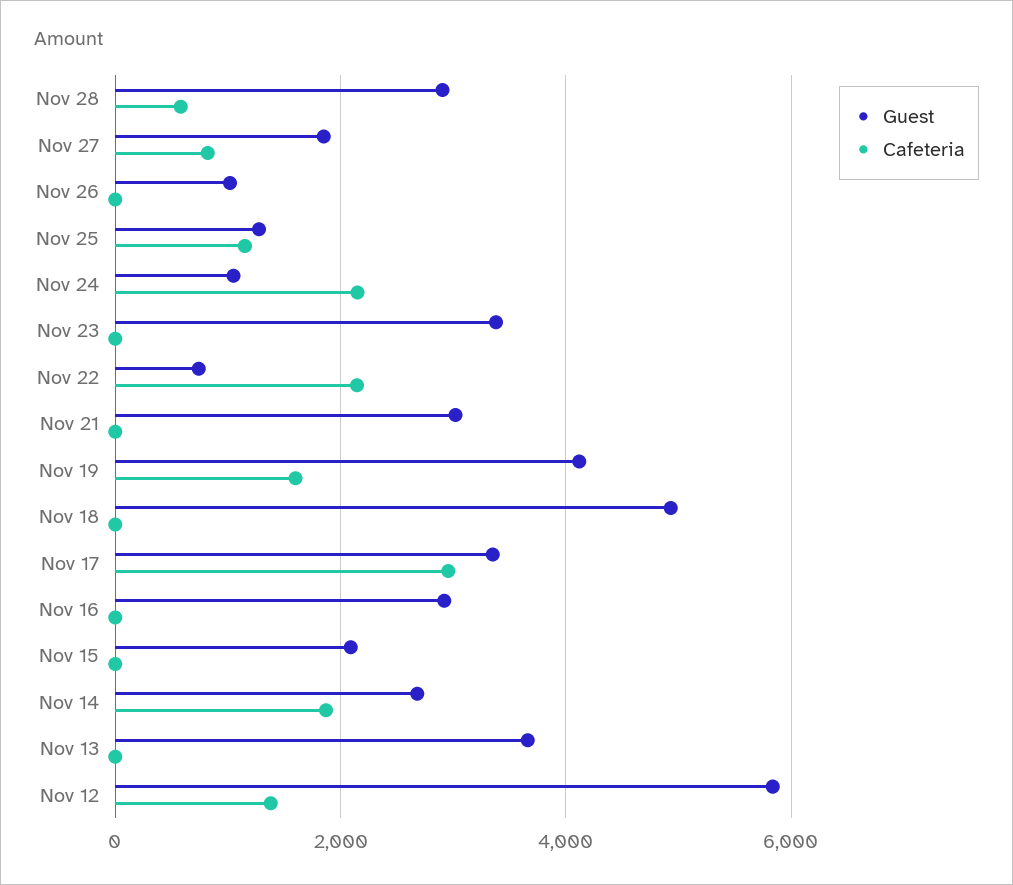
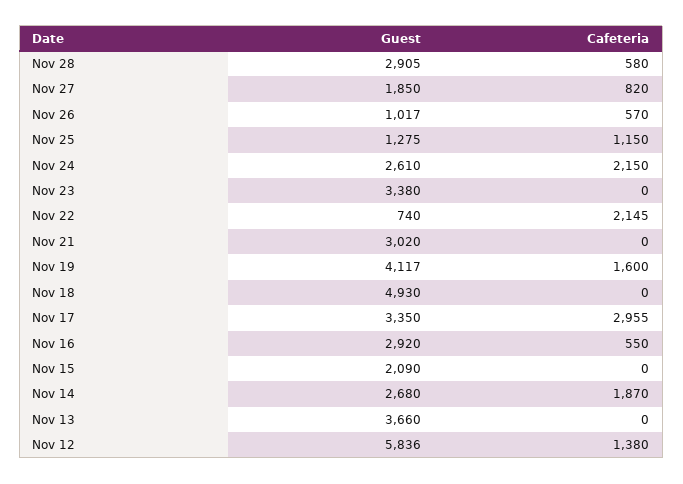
Cafeteria, Nov 26: 0 -> 570
Guest, Nov 24: 1000 -> 2610
Cafeteria, Nov 16: 0 -> 550

